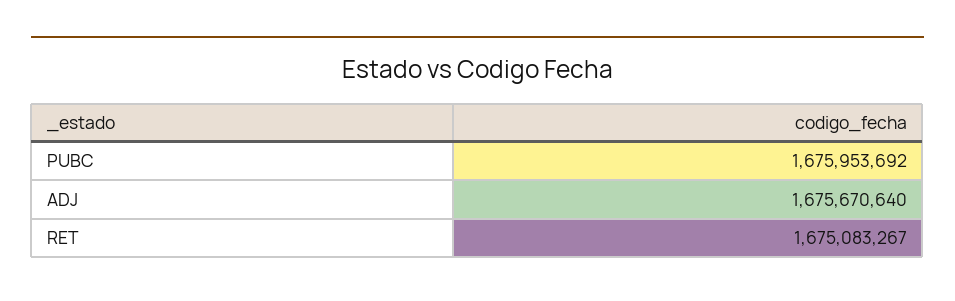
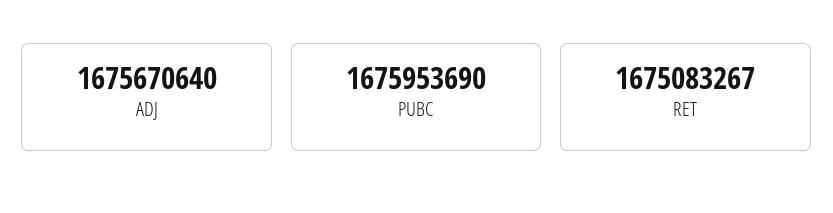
PUBC: 1675953692 -> 1675953690

